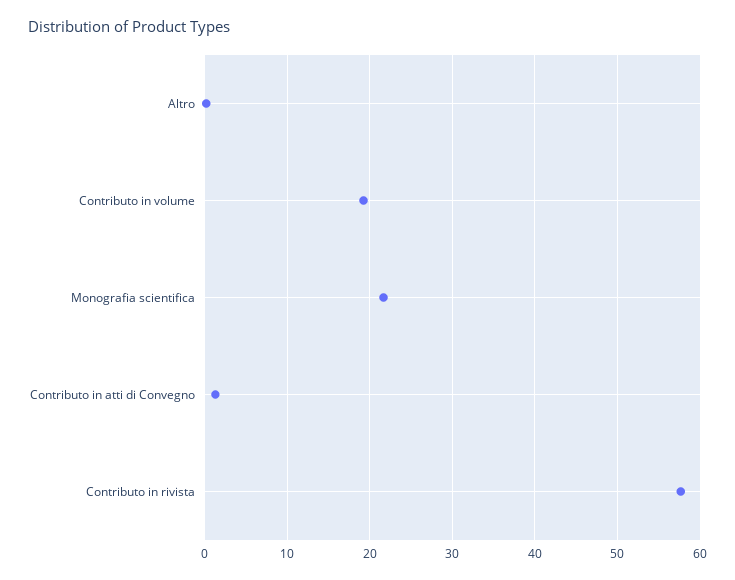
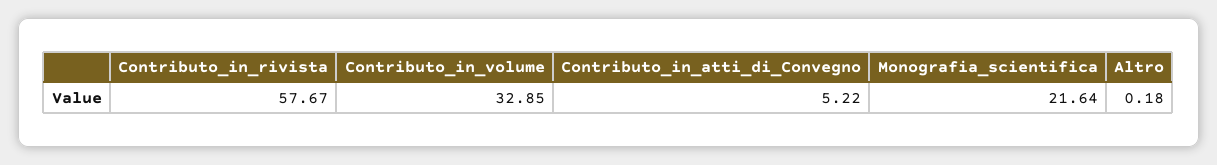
Contributo in volume: 19 -> 32.85
Contributo in atti di Convegno: 1 -> 5.22

